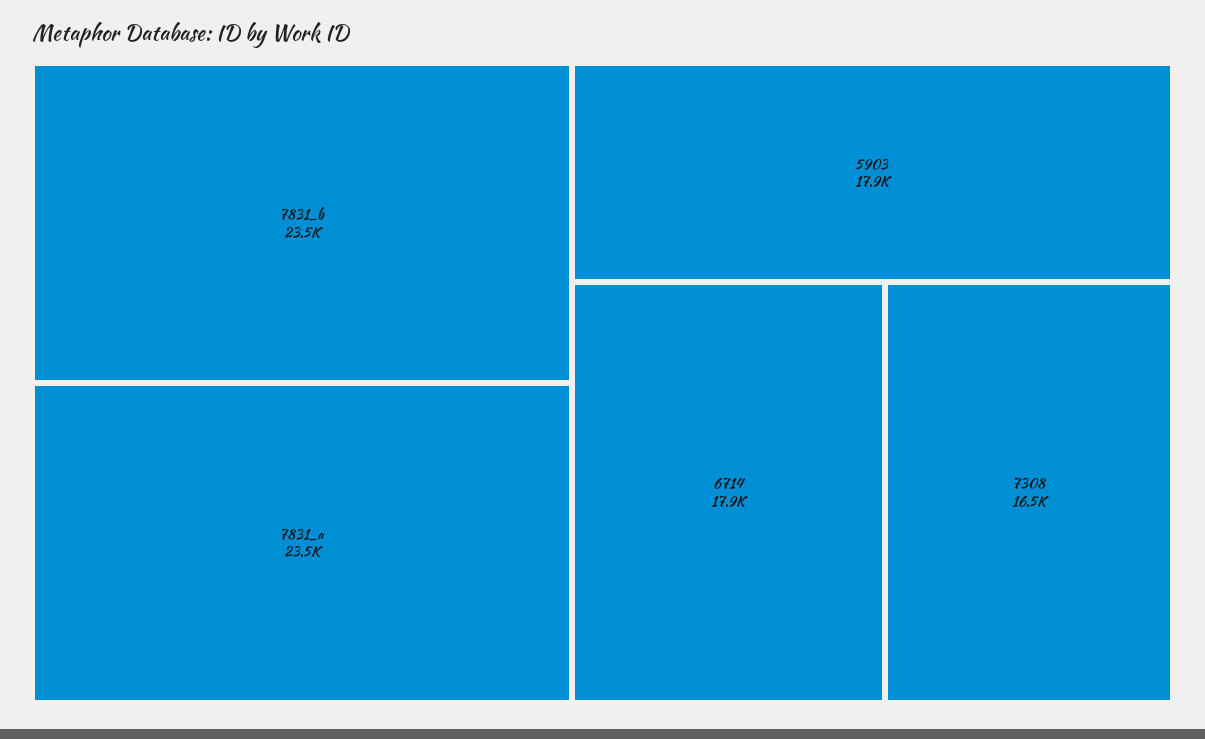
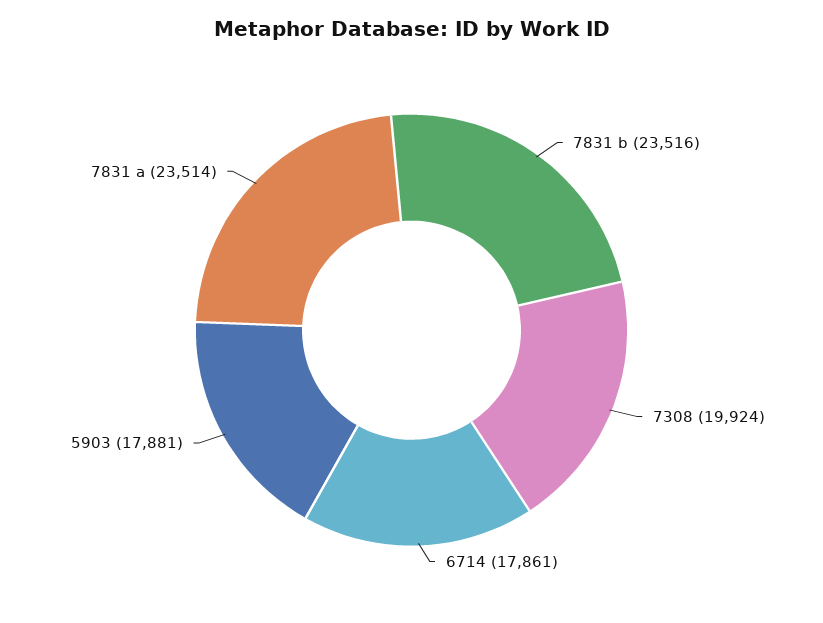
7308: 16500 -> 19924

